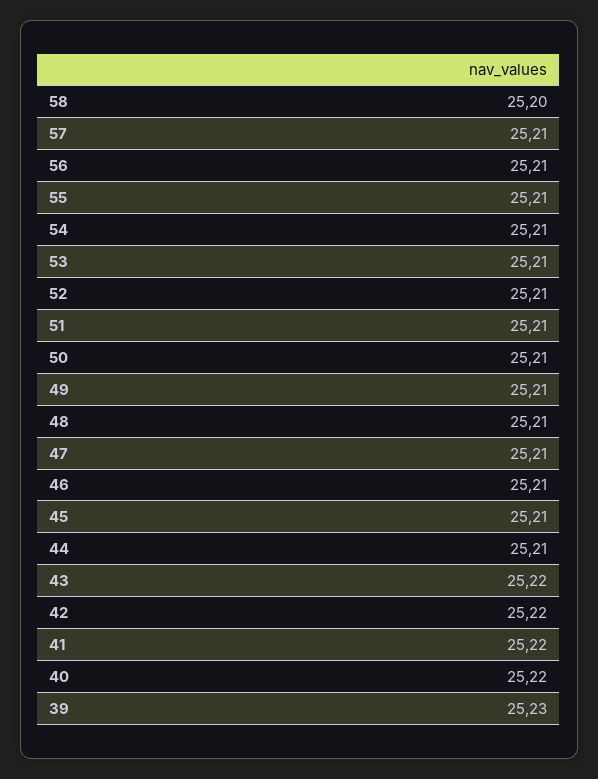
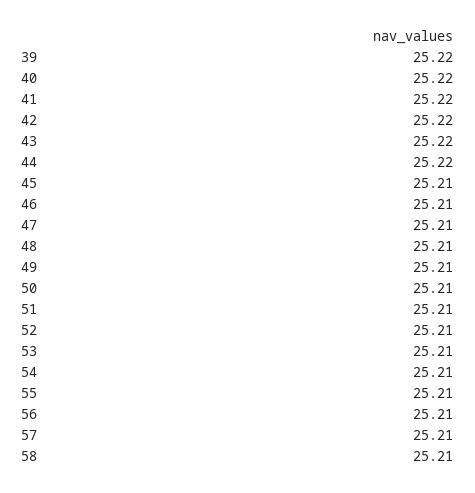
58: 25.2 -> 25.21
44: 25.21 -> 25.22
39: 25.23 -> 25.22

